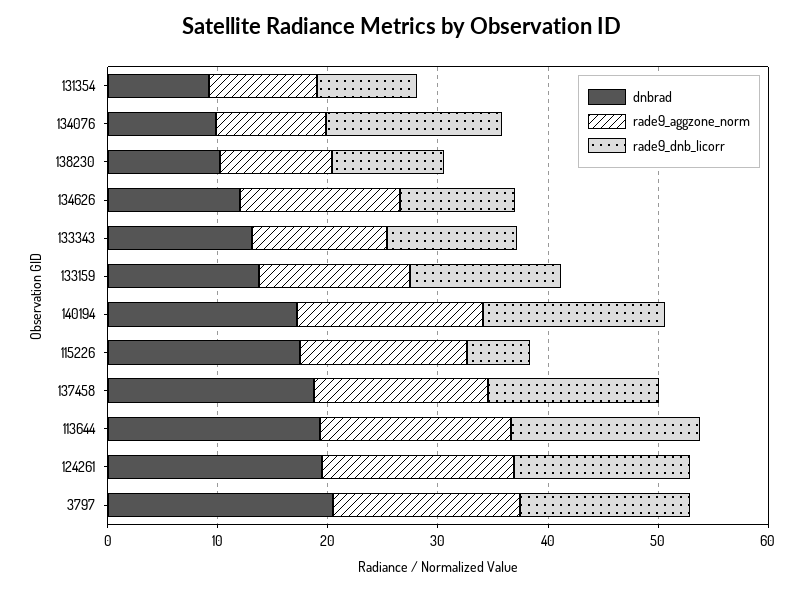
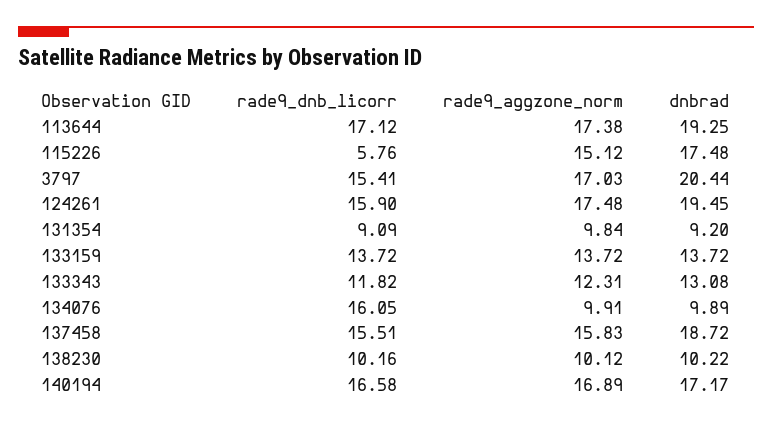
dnbrad, 134626: 12 -> none
rade9_aggzone_norm, 134626: 14 -> none
rade9_dnb_licorr, 134626: 10 -> none

